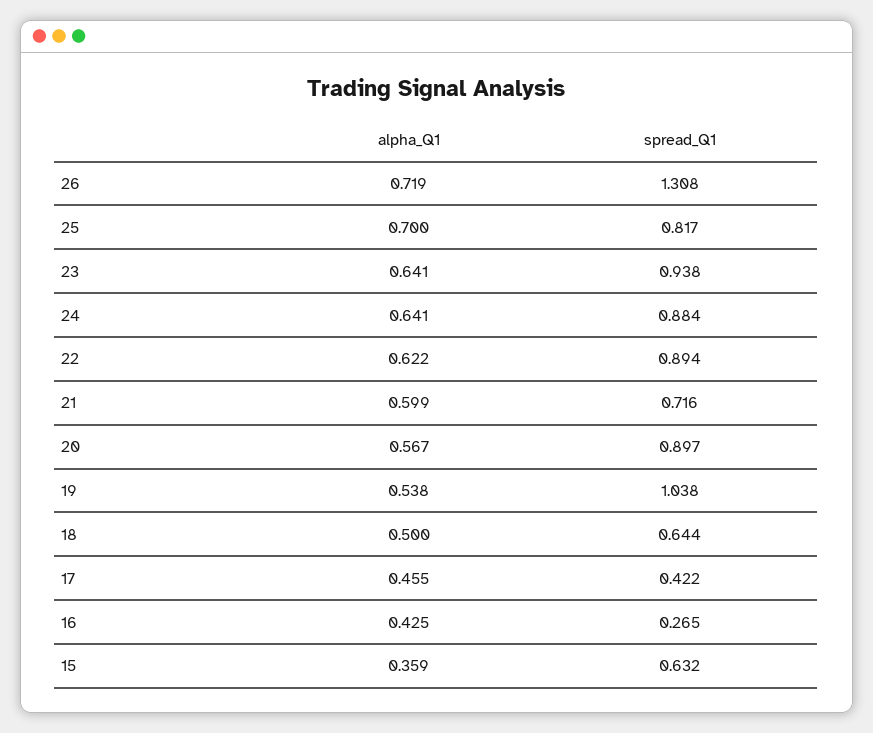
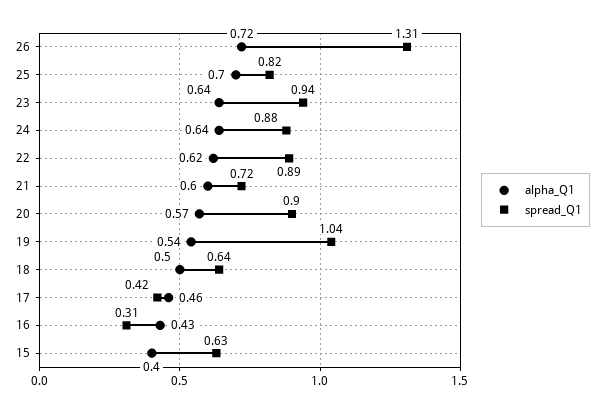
spread_Q1, 16: 0.265 -> 0.31
alpha_Q1, 15: 0.359 -> 0.4

